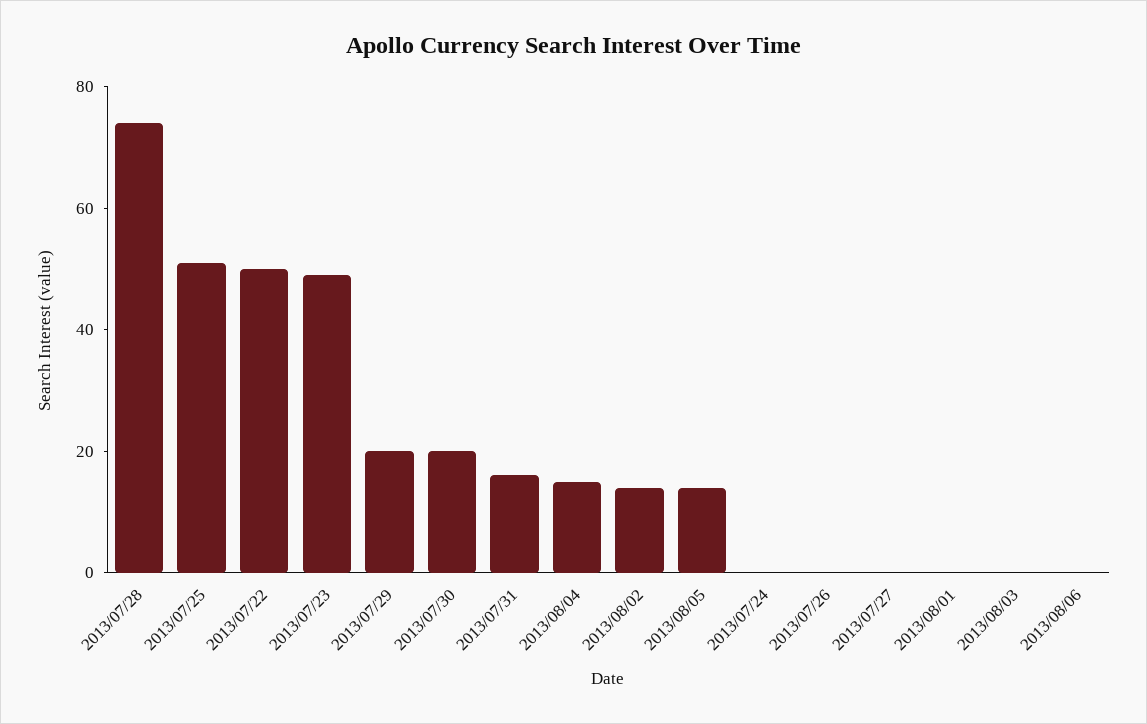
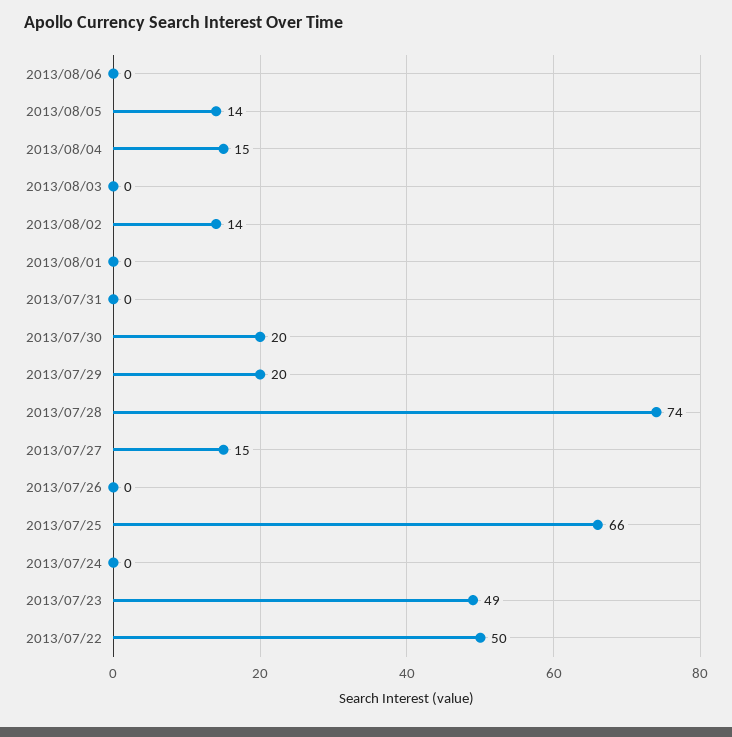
2013/07/25: 50 -> 66
2013/07/31: 15 -> 0
2013/07/27: 0 -> 15

